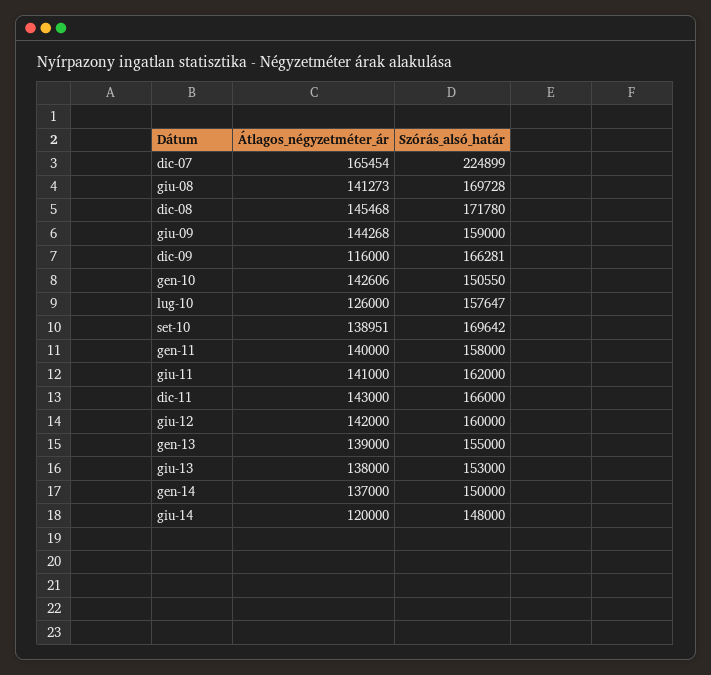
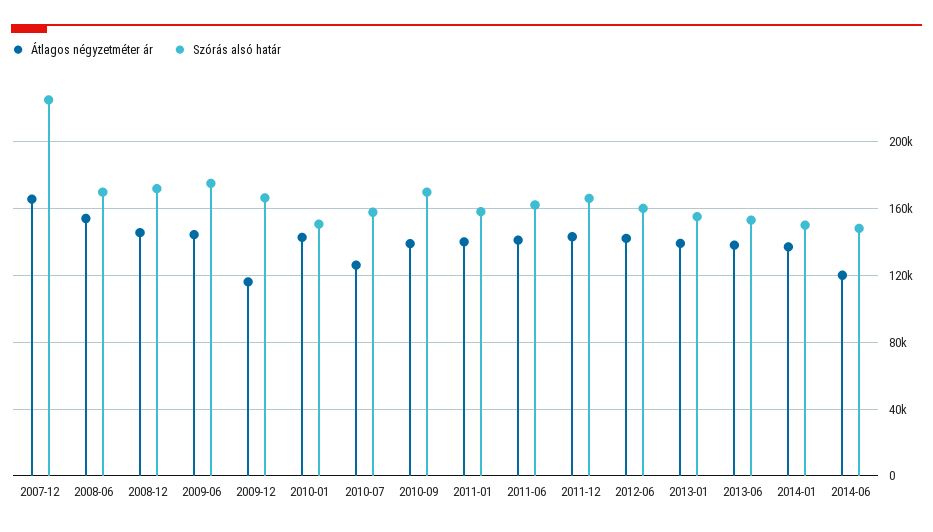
Átlagos_négyzetméter_ár, giu-08: 141273 -> 155000
Szórás_alsó_határ, giu-09: 159000 -> 175000

